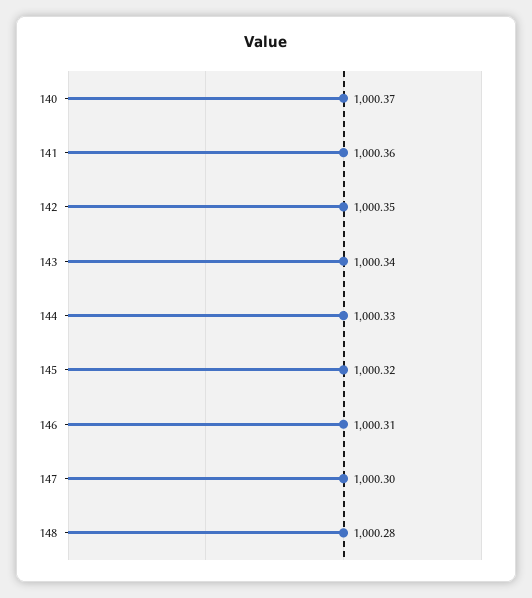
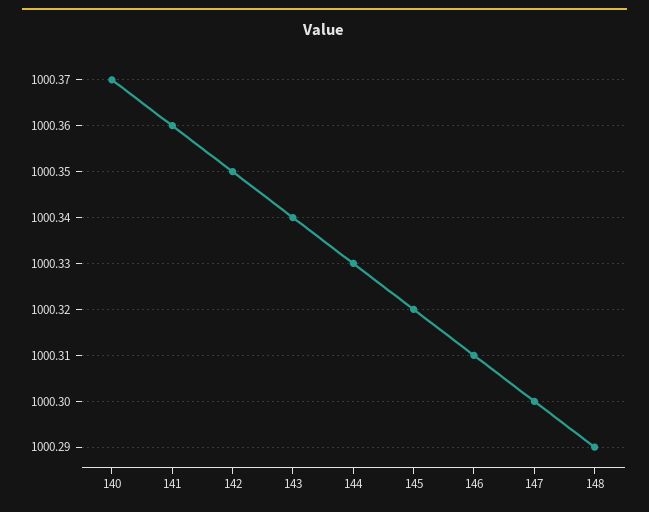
148: 1000.28 -> 1000.29

